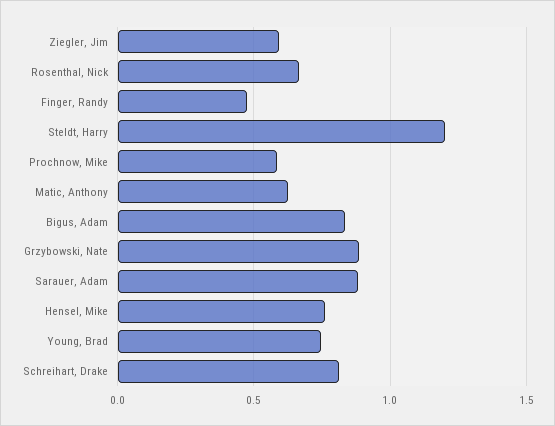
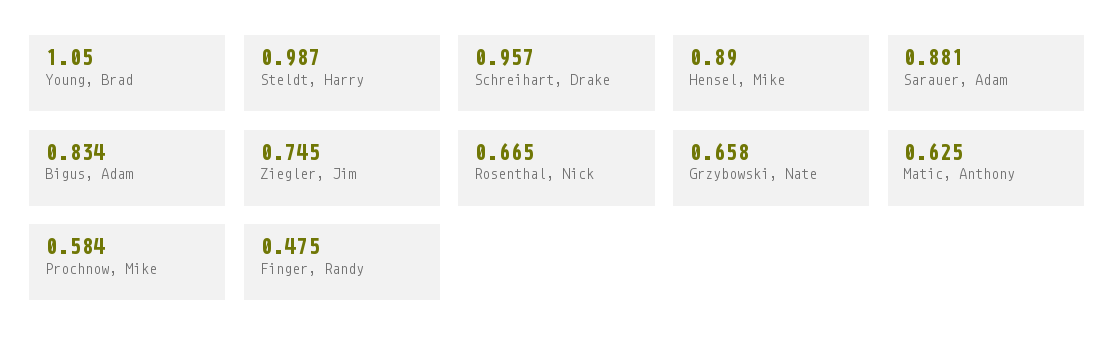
Ziegler, Jim: 0.6 -> 0.745
Steldt, Harry: 1.2 -> 0.987
Grzybowski, Nate: 0.9 -> 0.658
Hensel, Mike: 0.75 -> 0.89
Young, Brad: 0.75 -> 1.05
Schreihart, Drake: 0.8 -> 0.957

